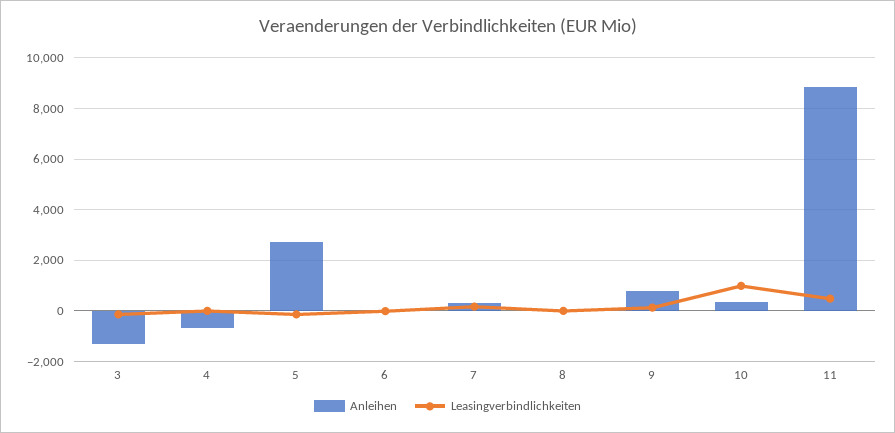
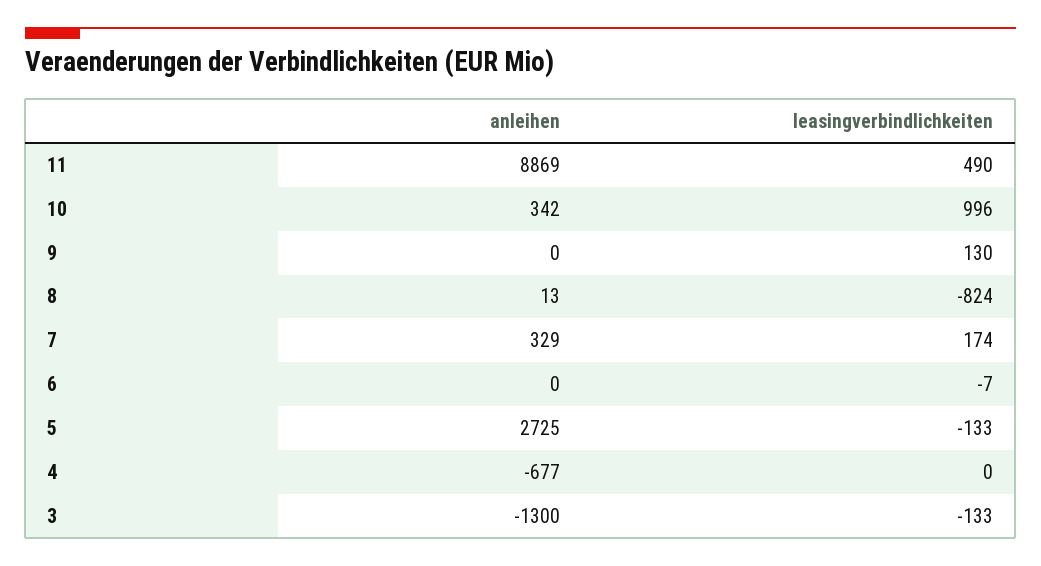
Leasingverbindlichkeiten, 8: 0 -> -824
Anleihen, 9: 750 -> 0

